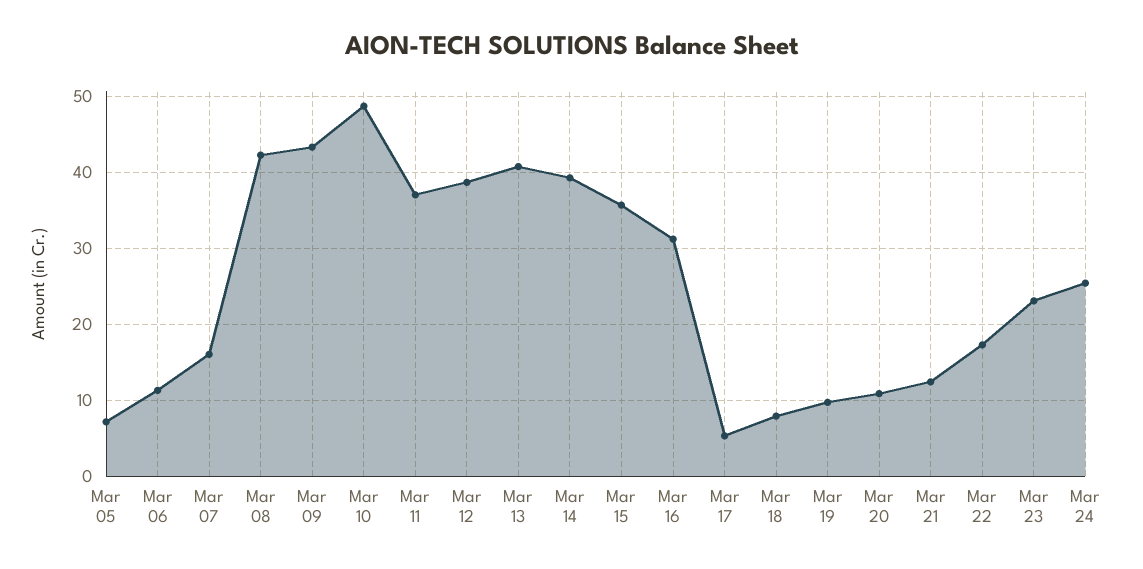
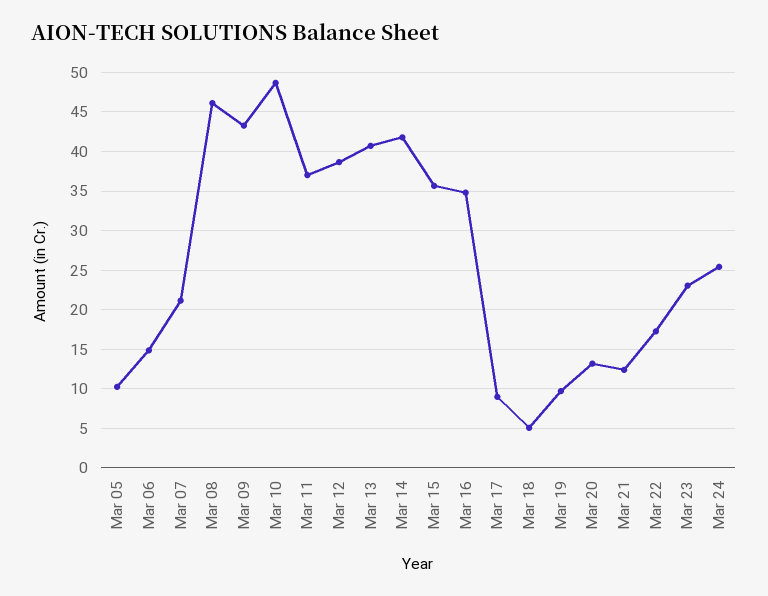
Mar 05: 7 -> 10
Mar 06: 11 -> 15
Mar 07: 16 -> 21
Mar 08: 42 -> 46
Mar 14: 39 -> 42
Mar 16: 31 -> 35
Mar 17: 5 -> 9
Mar 18: 8 -> 5
Mar 20: 11 -> 13

